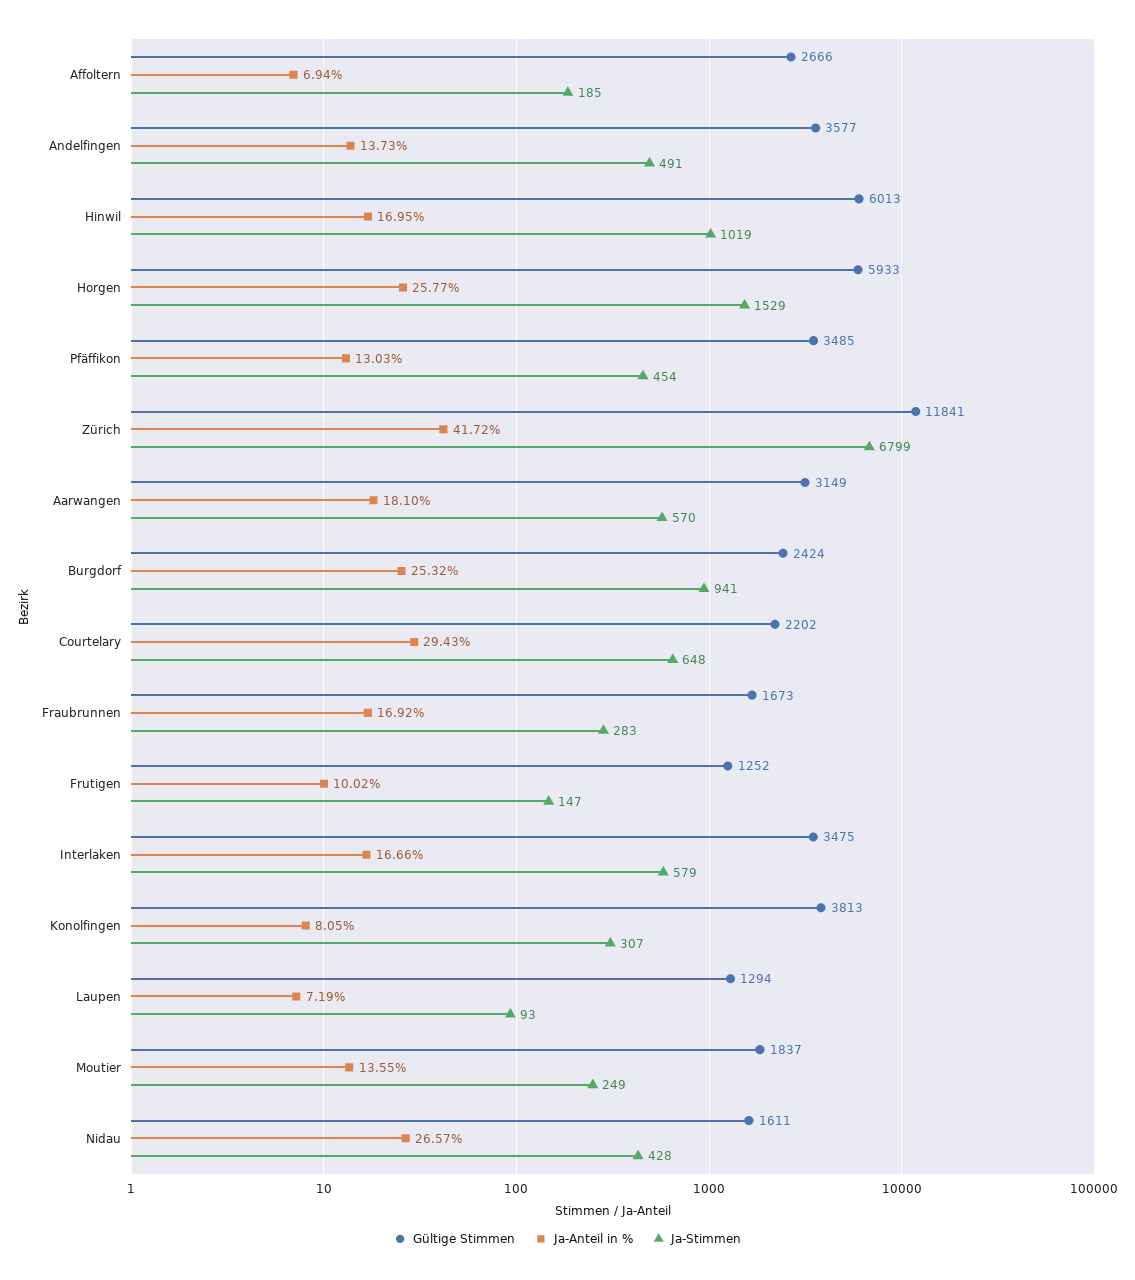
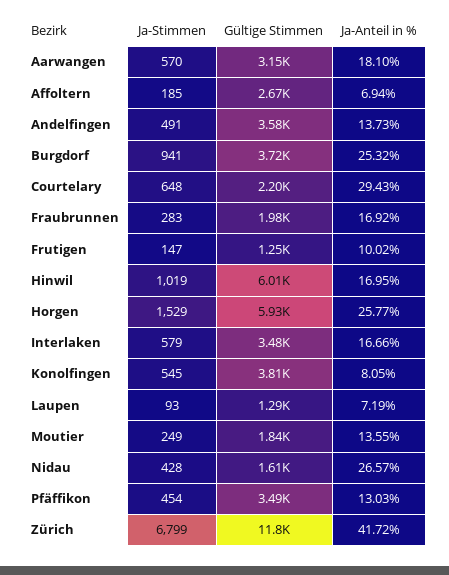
Gültige Stimmen, Burgdorf: 2424 -> 3720
Gültige Stimmen, Fraubrunnen: 1673 -> 1980
Ja-Stimmen, Konolfingen: 307 -> 545

